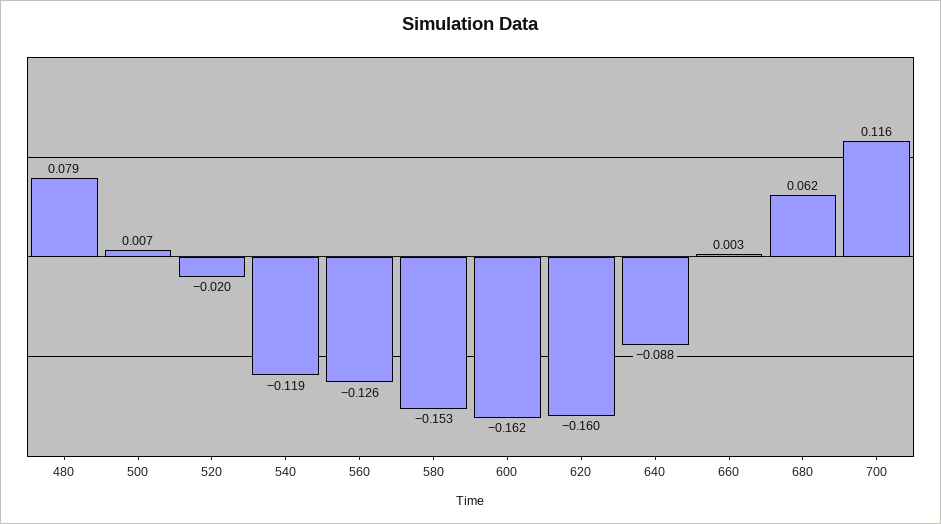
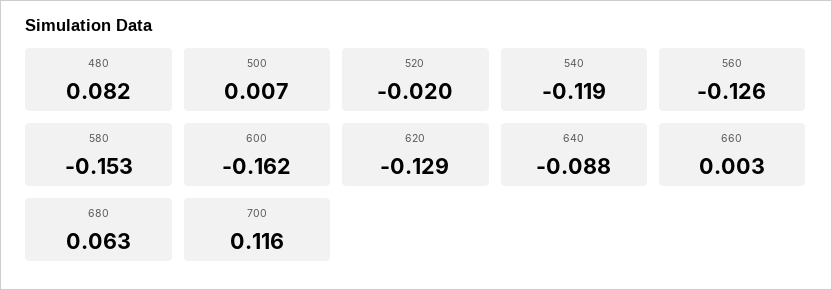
480: 0.079 -> 0.082
620: -0.16 -> -0.129
680: 0.062 -> 0.063

